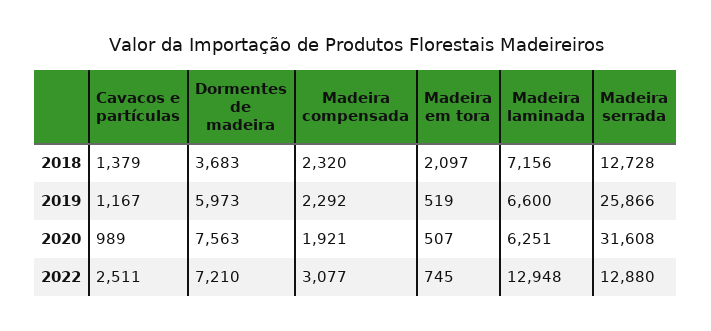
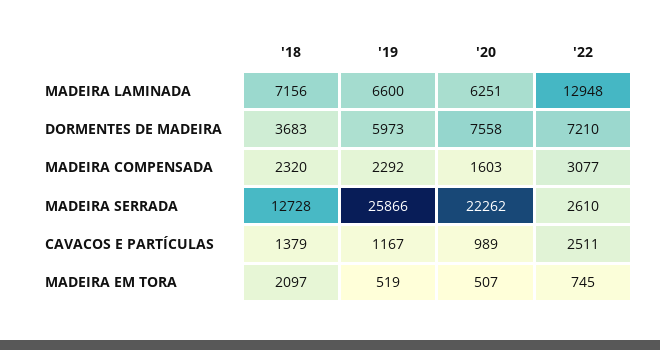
Dormentes de madeira, 2020: 7563 -> 7558
Madeira compensada, 2020: 1921 -> 1603
Madeira serrada, 2020: 31608 -> 22262
Madeira serrada, 2022: 12880 -> 2610

